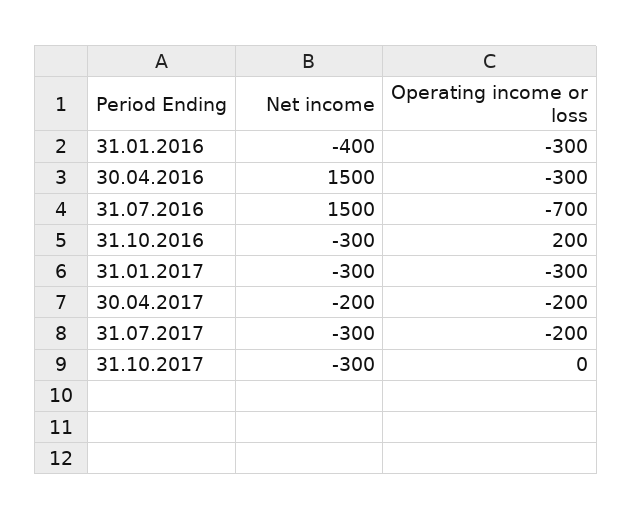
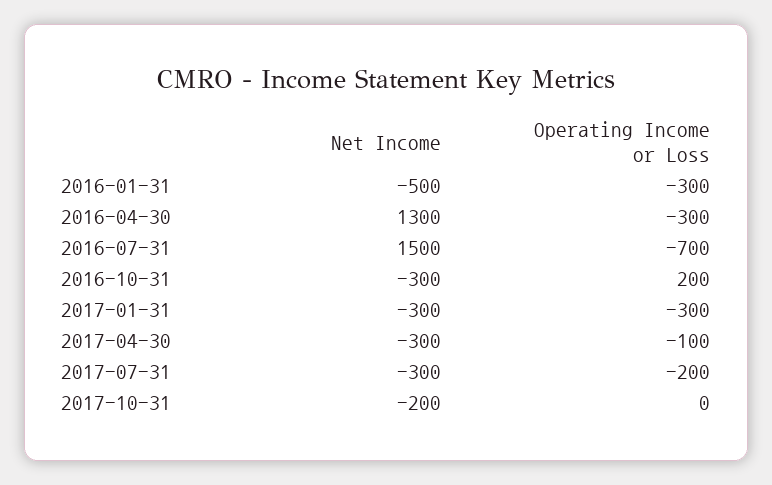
Net income, 31.01.2016: -400 -> -500
Net income, 30.04.2016: 1500 -> 1300
Net income, 30.04.2017: -200 -> -300
Operating income or loss, 30.04.2017: -200 -> -100
Net income, 31.10.2017: -300 -> -200

